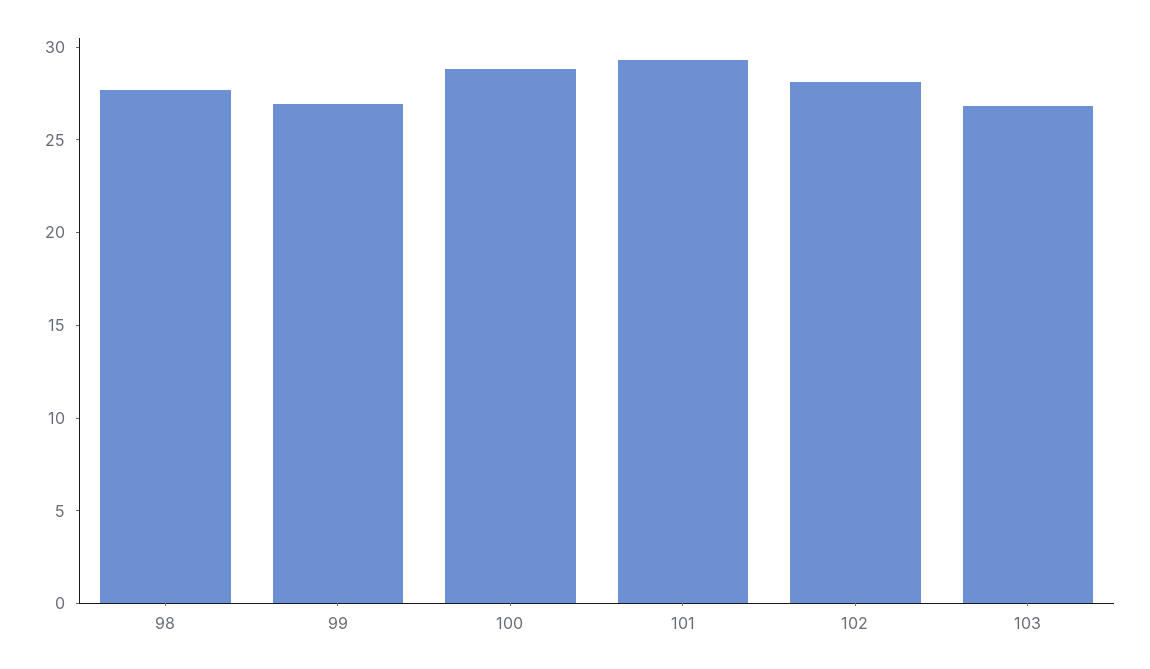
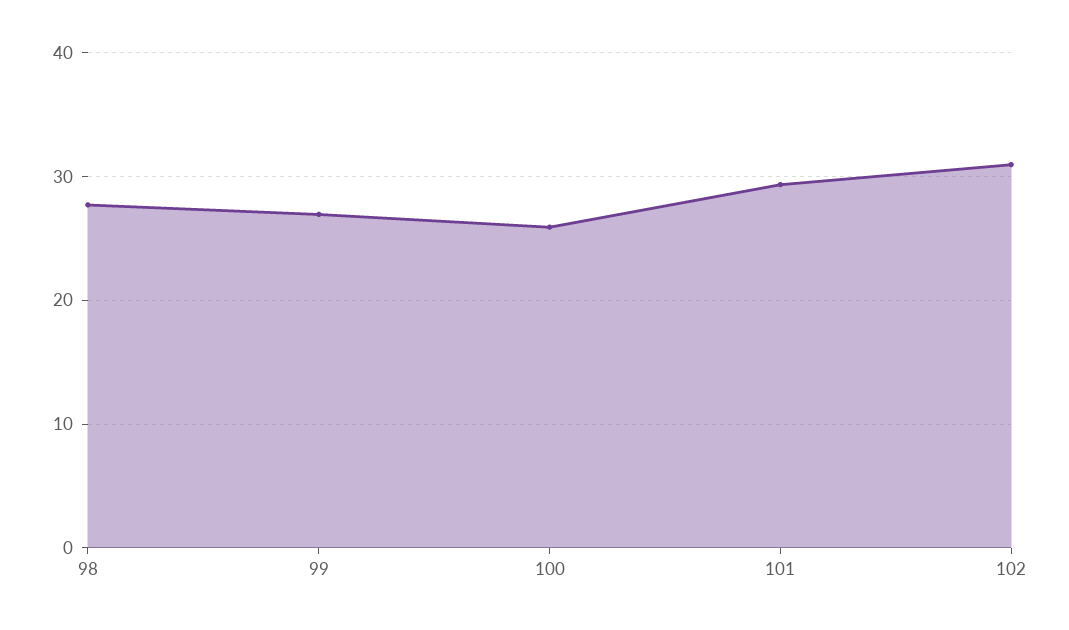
100: 29 -> 26
102: 28 -> 31
103: 27 -> none

